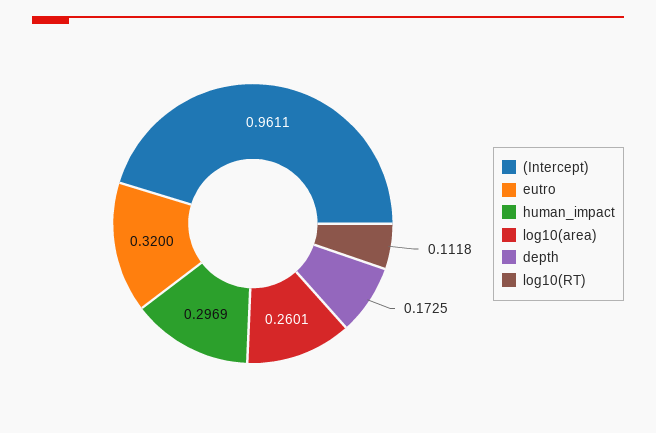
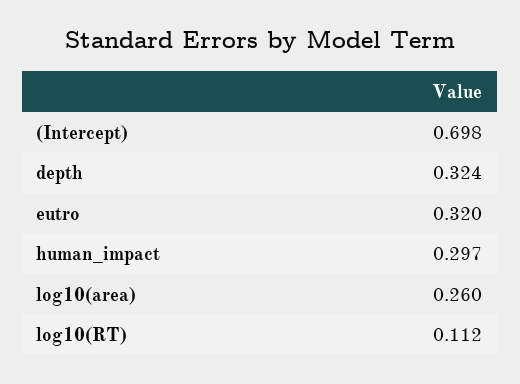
(Intercept): 0.9611 -> 0.698
depth: 0.1725 -> 0.324

